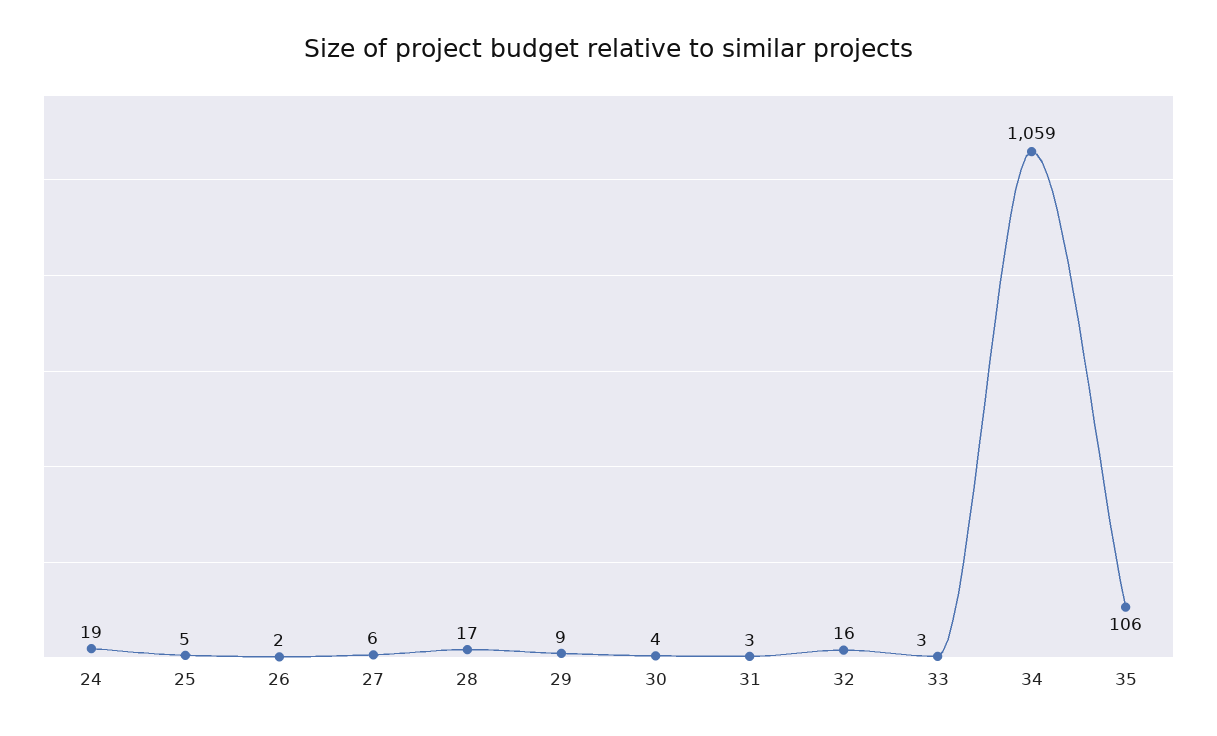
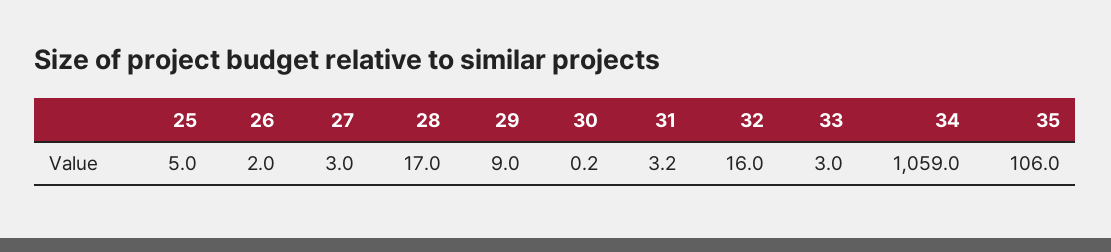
24: 19 -> none
27: 6 -> 3
30: 4 -> 0.2

